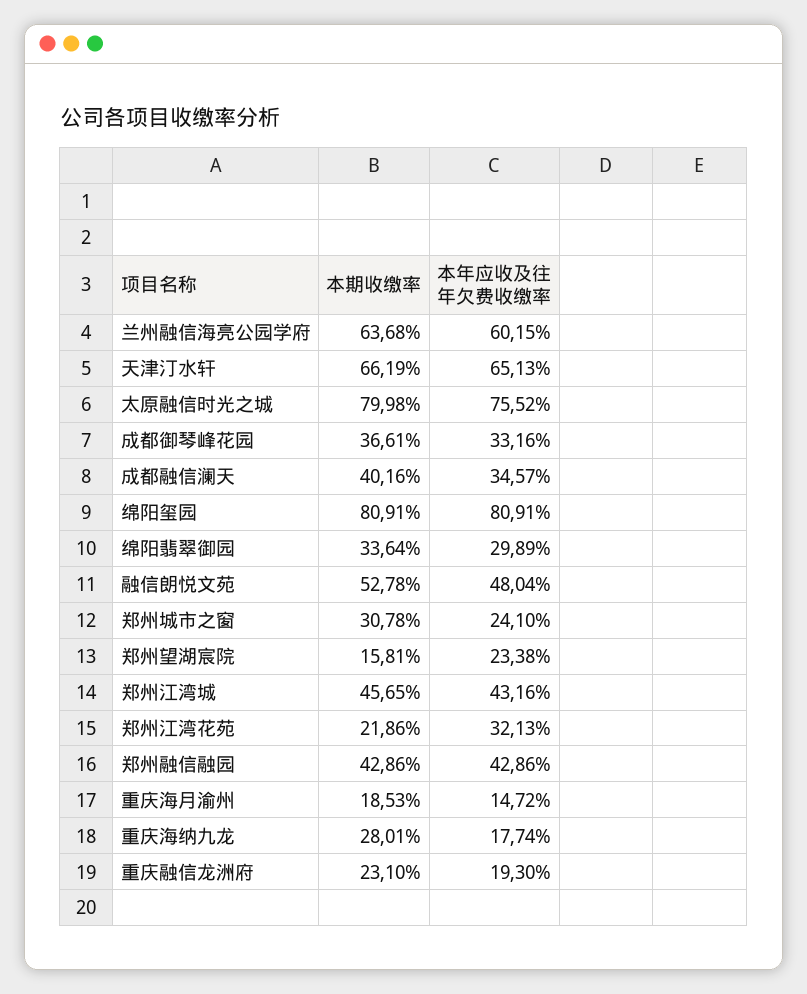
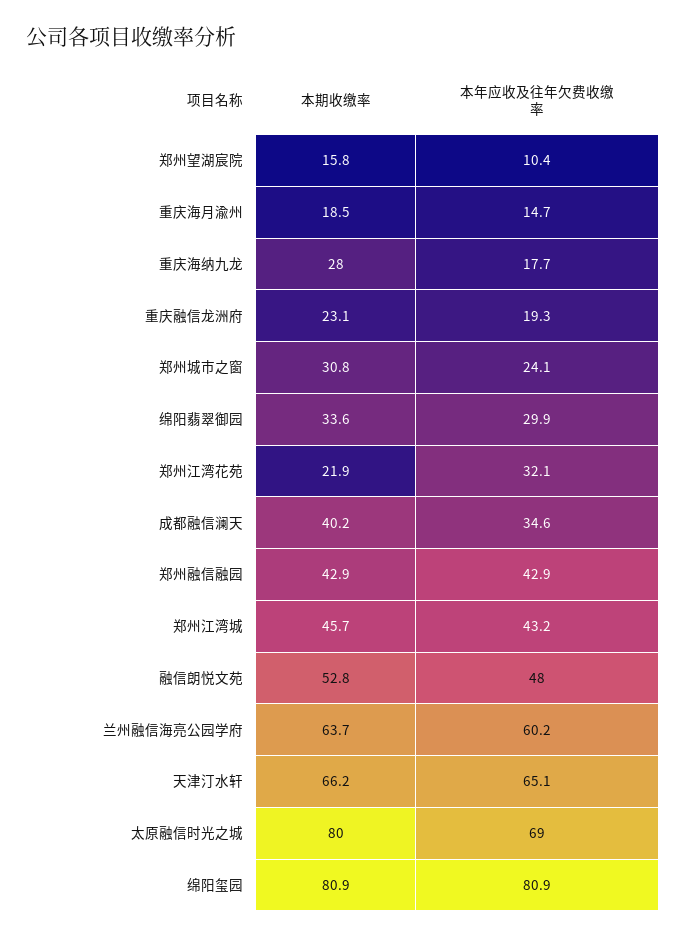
本年应收及往年欠费收缴率, 太原融信时光之城: 75.52 -> 69
本期收缴率, 成都御琴峰花园: 36.61 -> none
本年应收及往年欠费收缴率, 成都御琴峰花园: 33.16 -> none
本年应收及往年欠费收缴率, 郑州望湖宸院: 23.38 -> 10.4

